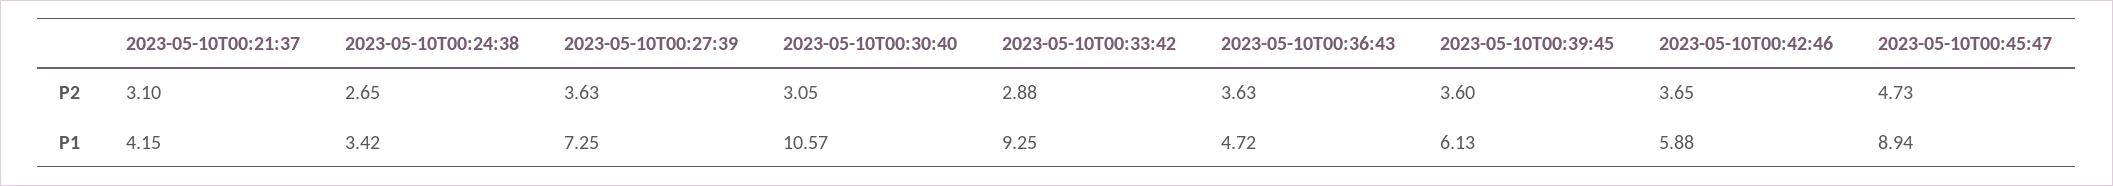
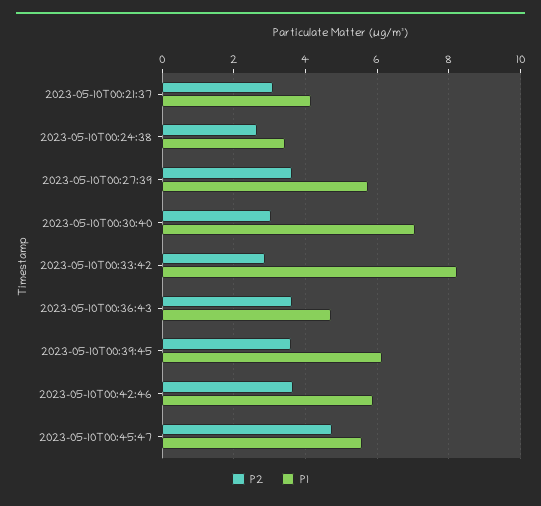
P1, 2023-05-10T00:27:39: 7.25 -> 5.8
P1, 2023-05-10T00:30:40: 10.57 -> 7
P1, 2023-05-10T00:33:42: 9.25 -> 8.2
P1, 2023-05-10T00:45:47: 8.94 -> 5.6

